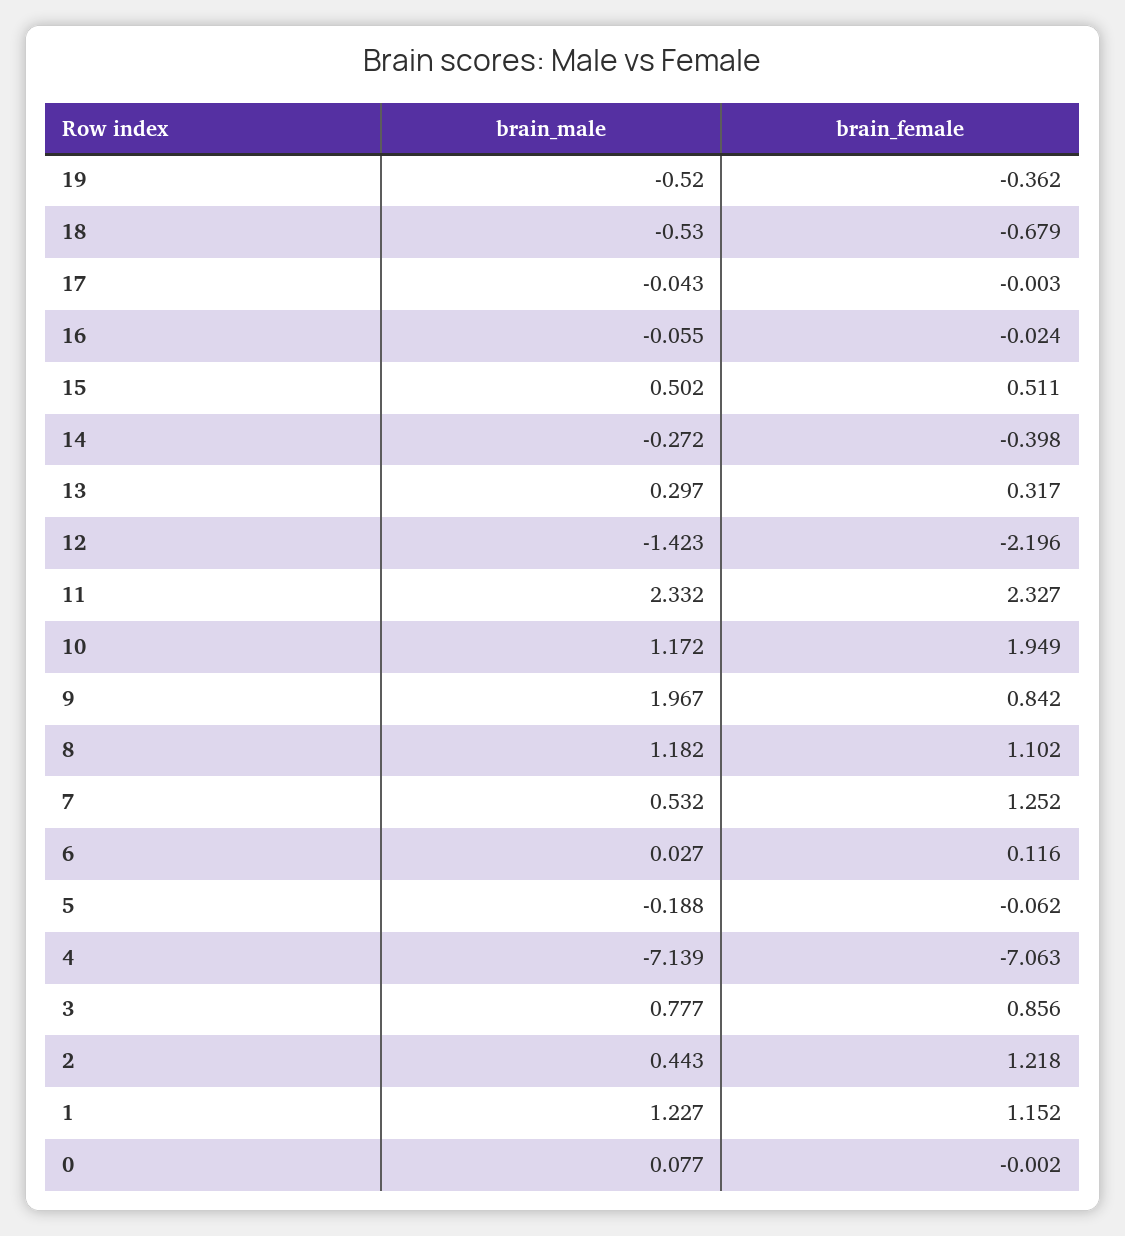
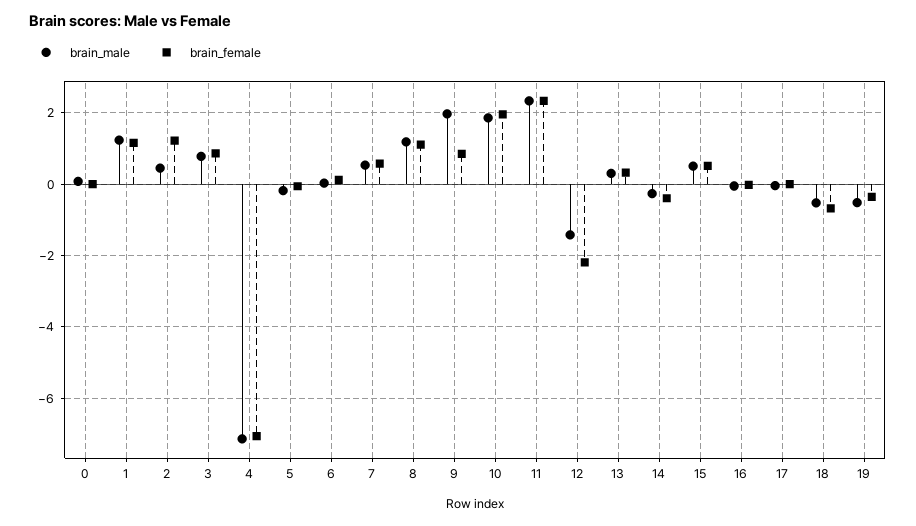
brain_male, 10: 1.172 -> 1.8
brain_female, 7: 1.252 -> 0.6

